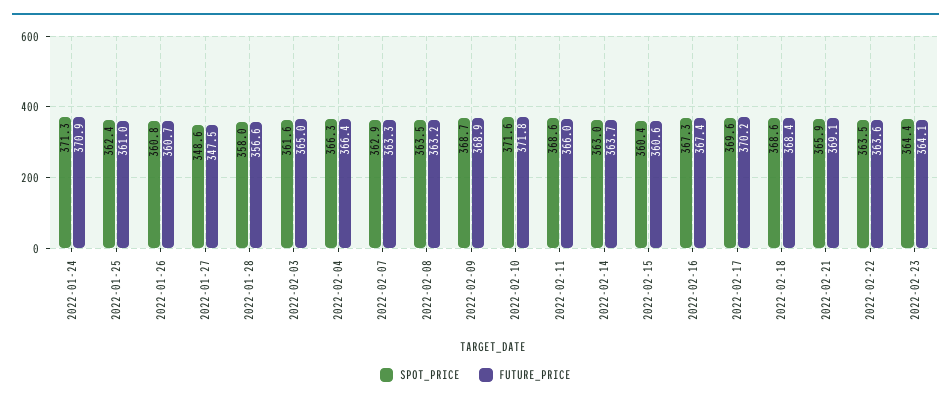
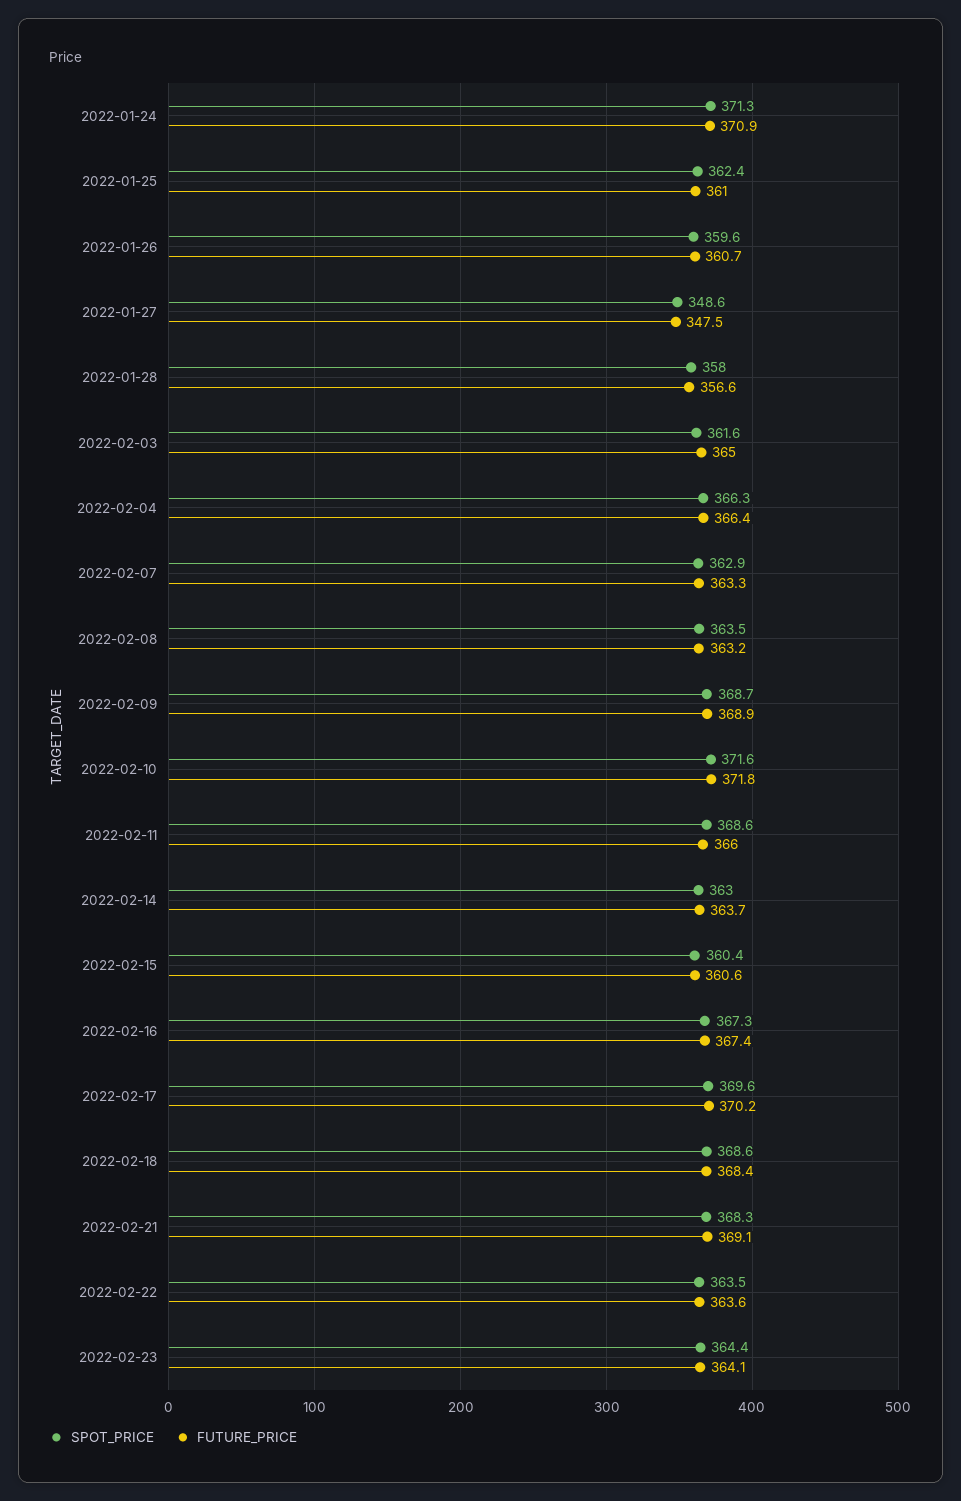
SPOT_PRICE, 2022-01-26: 360.8 -> 359.6
SPOT_PRICE, 2022-02-21: 365.9 -> 368.3

